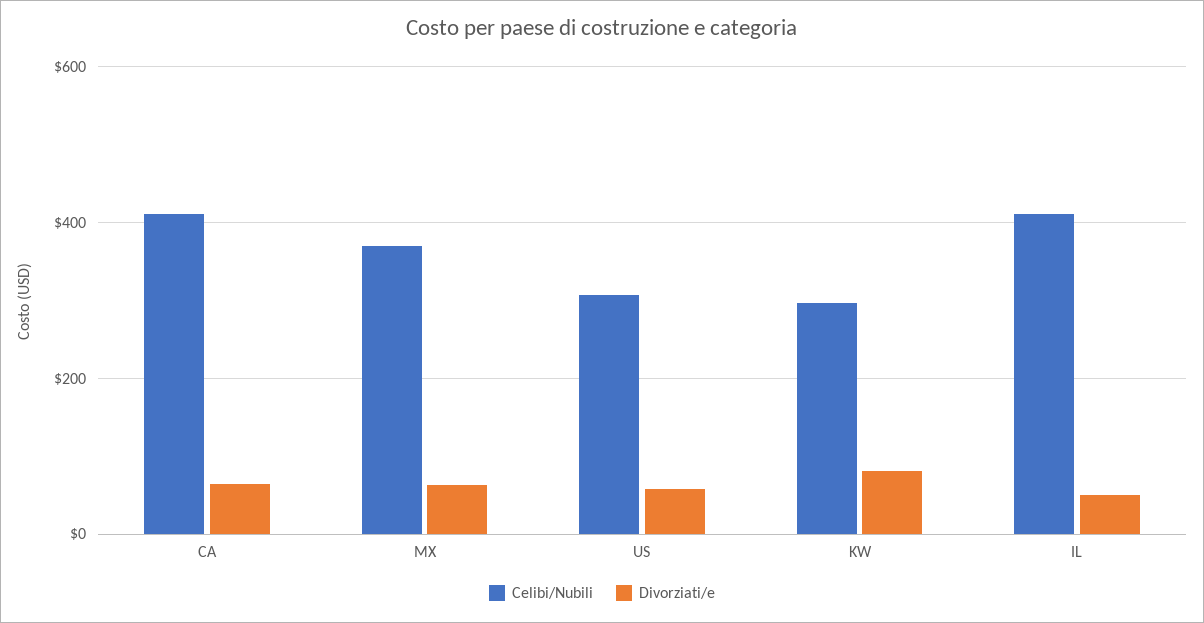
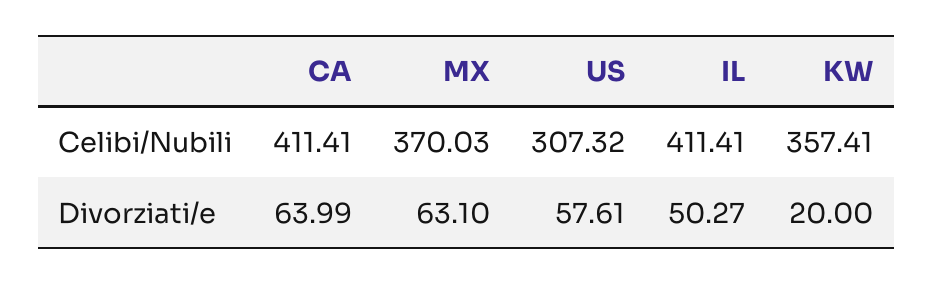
Celibi/Nubili, KW: 300 -> 357.41
Divorziati/e, KW: 80 -> 20

